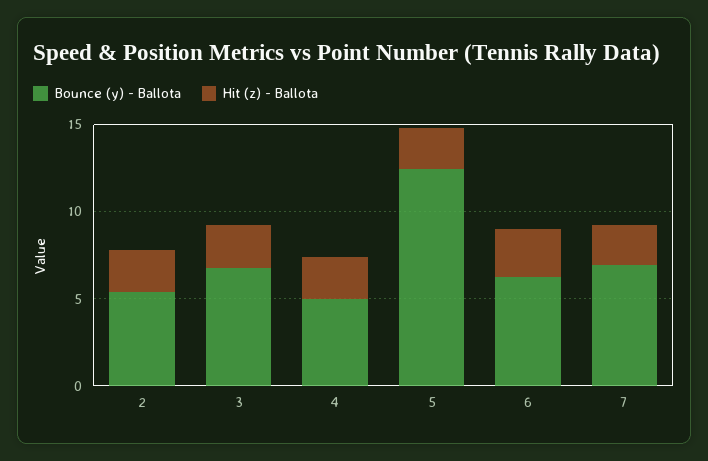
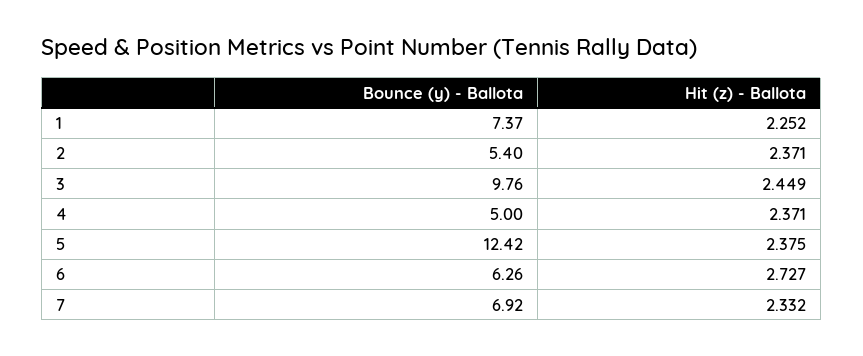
Bounce (y) - Ballota, 3: 7 -> 9.76
Bounce (y) - Ballota, 1: none -> 7.37
Hit (z) - Ballota, 1: none -> 2.252

